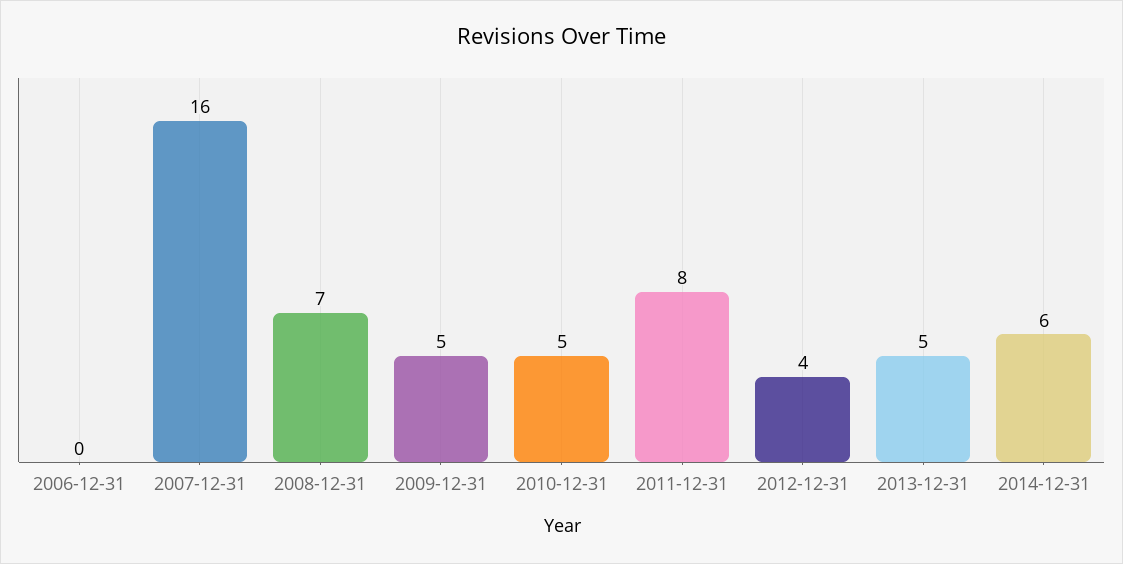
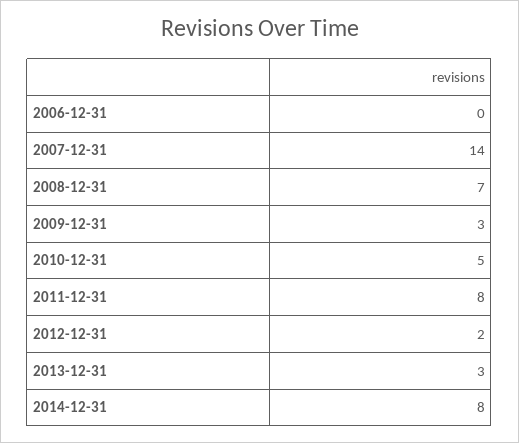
2007-12-31: 16 -> 14
2009-12-31: 5 -> 3
2012-12-31: 4 -> 2
2013-12-31: 5 -> 3
2014-12-31: 6 -> 8

